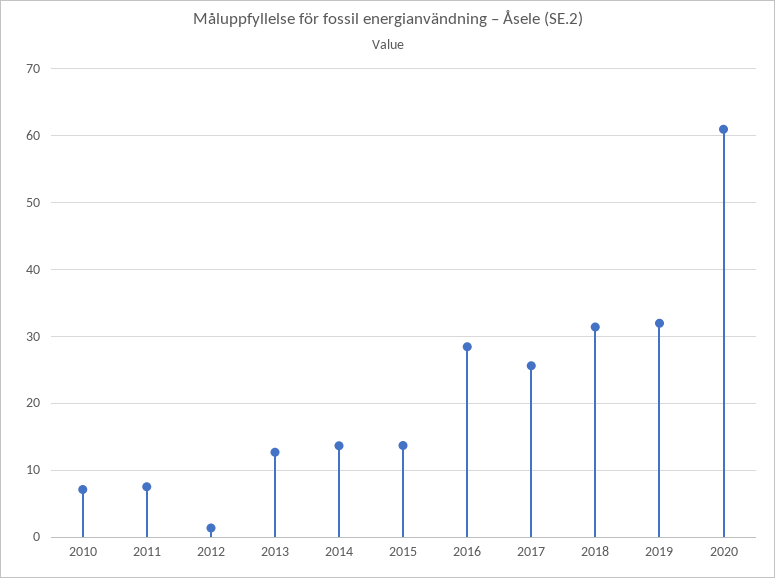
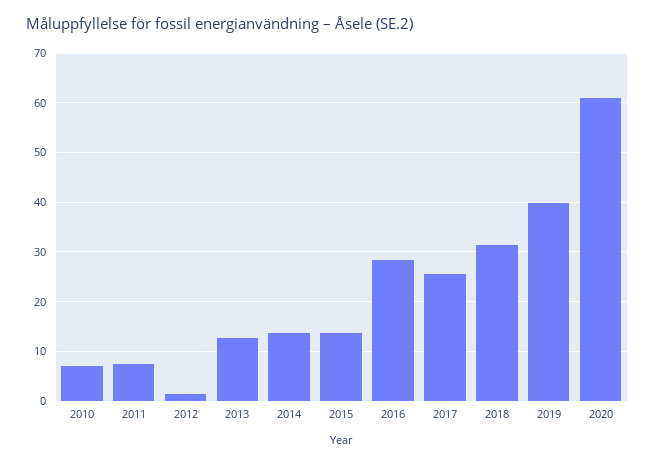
2019: 32 -> 40

